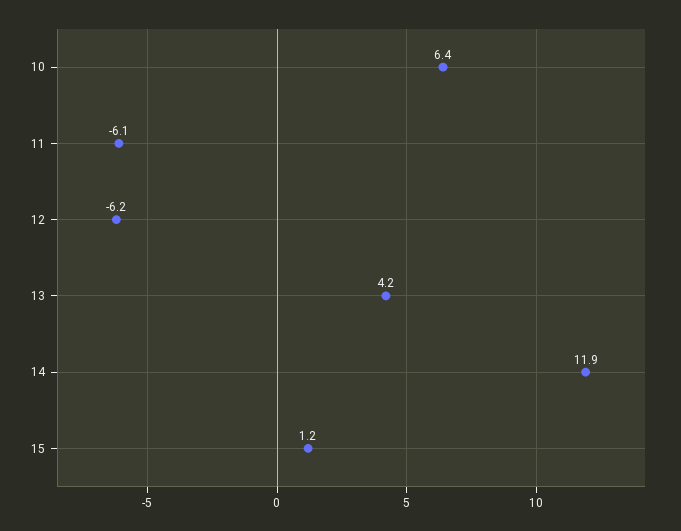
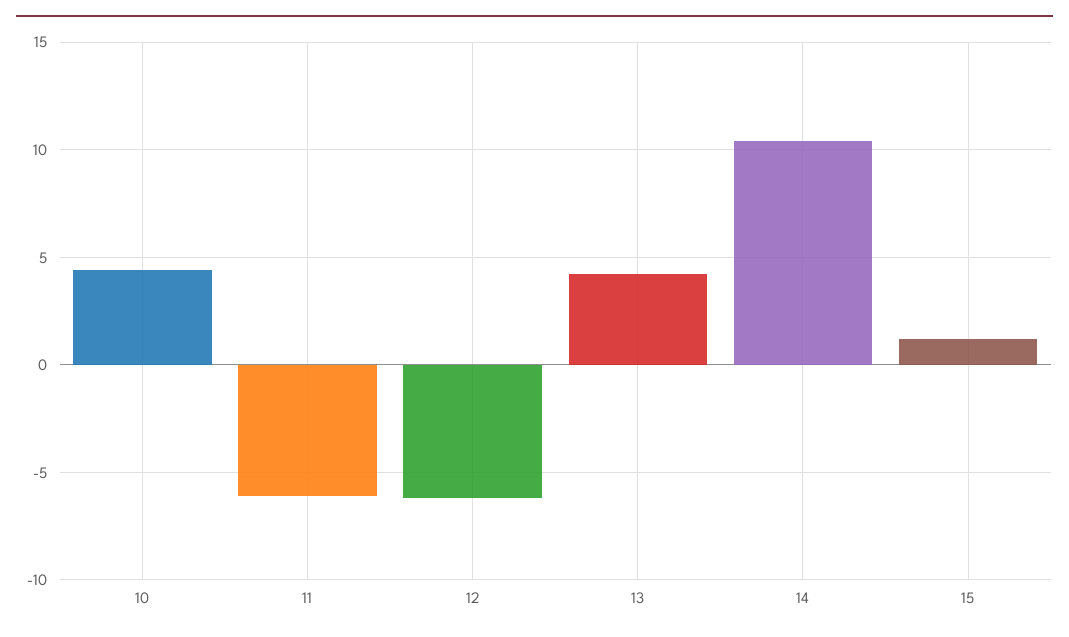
10: 6.4 -> 4.5
14: 11.9 -> 10.5

